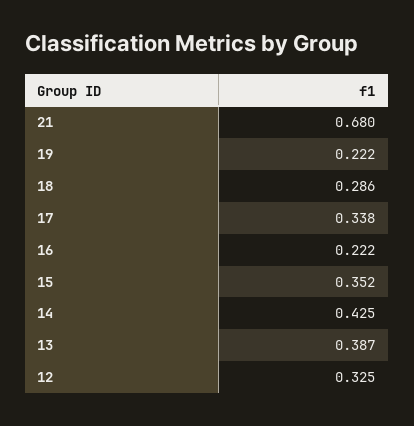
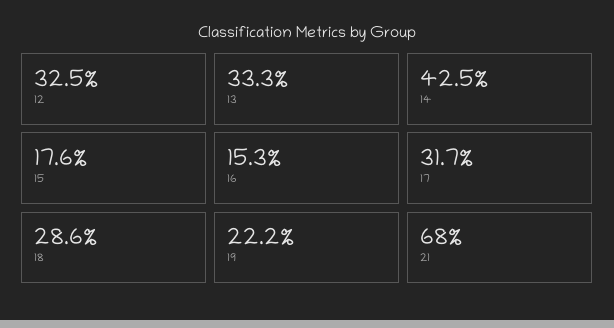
17: 0.338 -> 0.317
16: 0.222 -> 0.153
15: 0.352 -> 0.176
13: 0.387 -> 0.333

